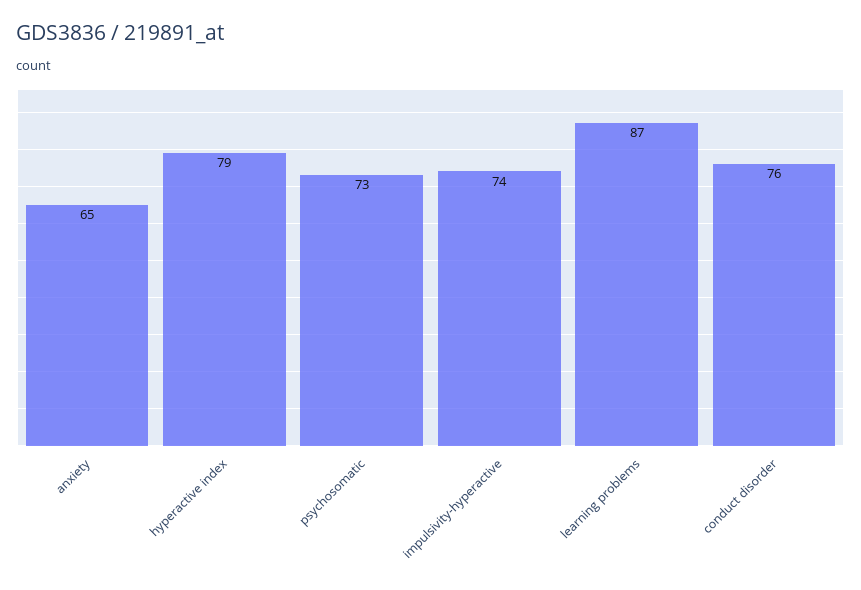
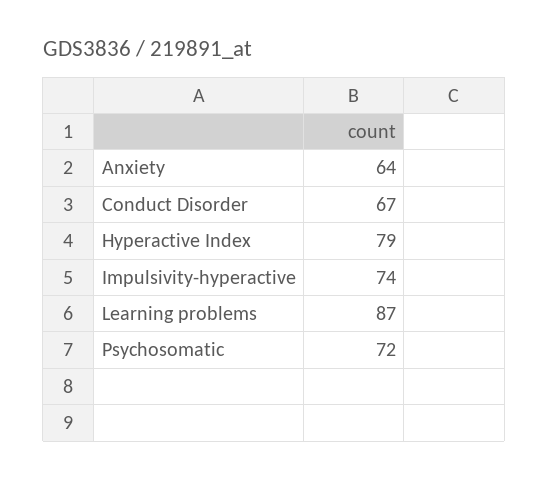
anxiety: 65 -> 64
psychosomatic: 73 -> 72
conduct disorder: 76 -> 67

